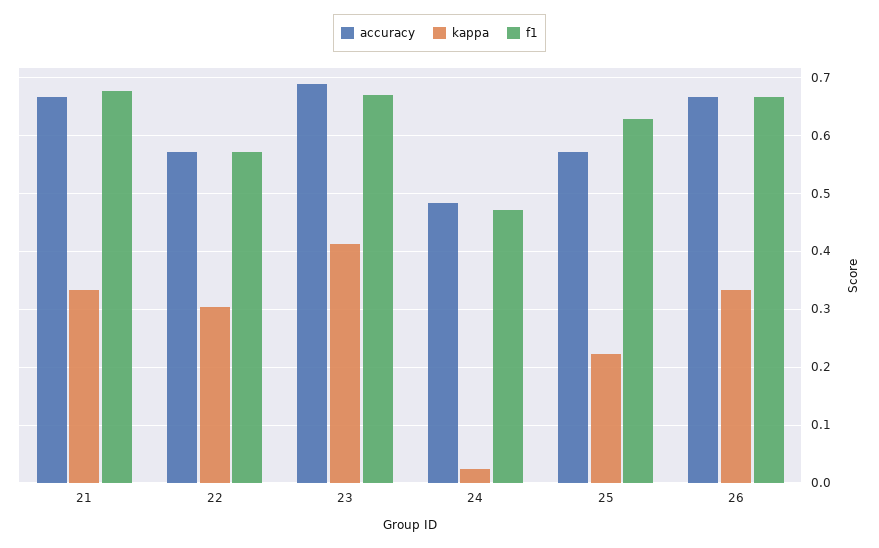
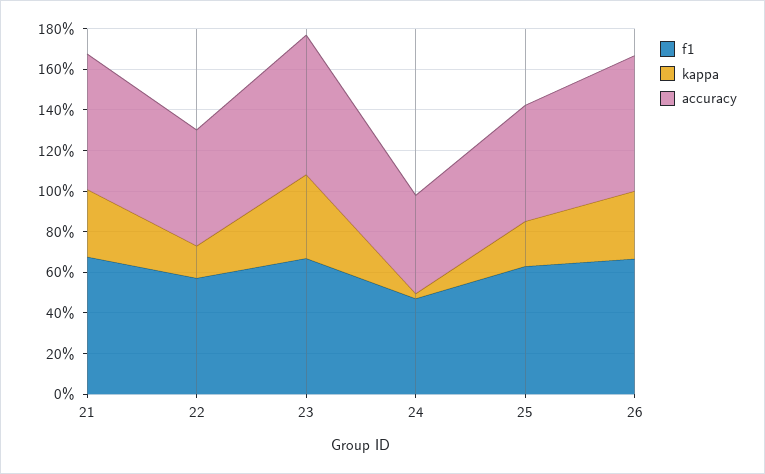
kappa, 22: 0.3 -> 0.15

